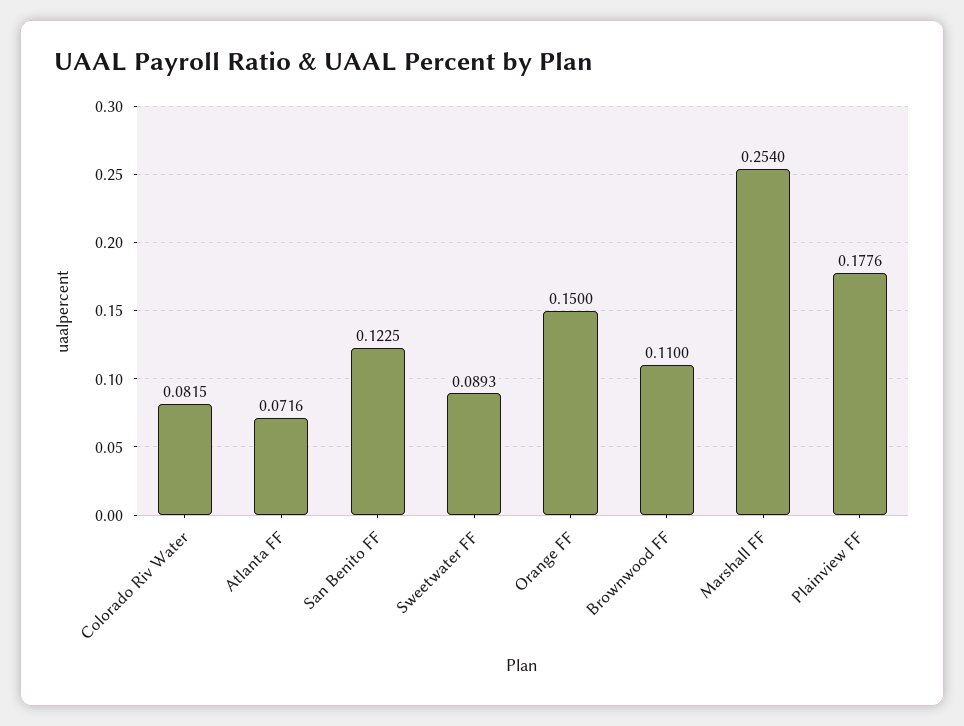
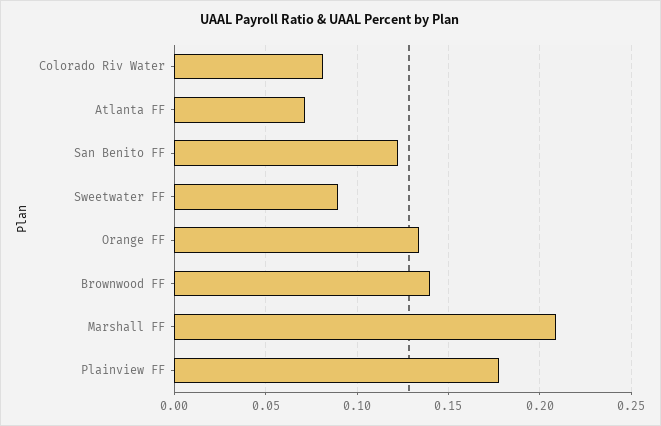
Orange FF: 0.15 -> 0.135
Brownwood FF: 0.11 -> 0.14
Marshall FF: 0.254 -> 0.21

